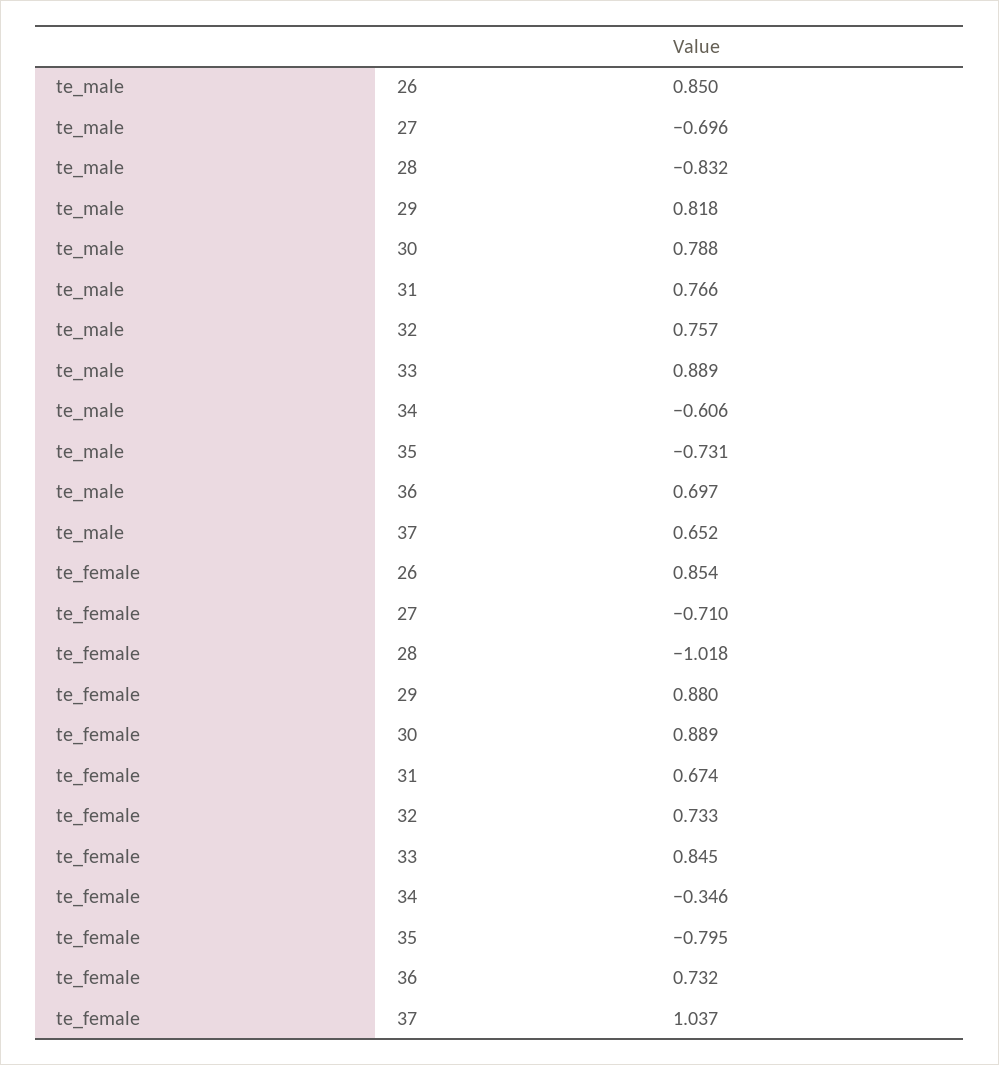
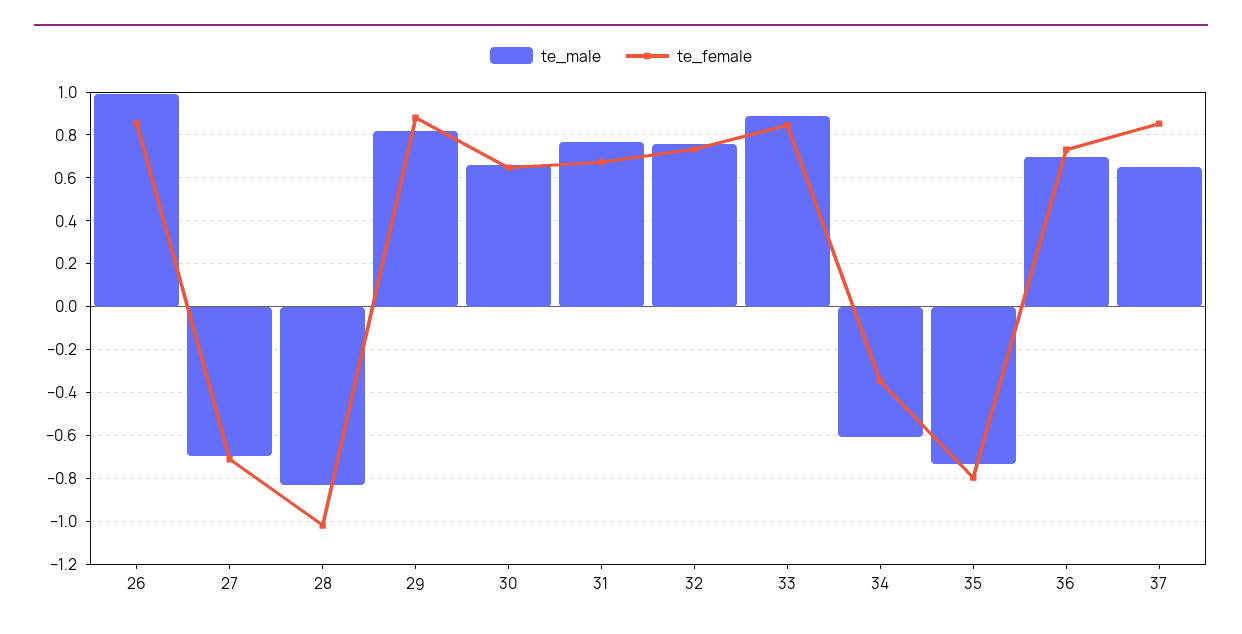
te_male, 26: 0.85 -> 1
te_male, 30: 0.788 -> 0.65
te_female, 30: 0.889 -> 0.65
te_female, 37: 1.037 -> 0.85

